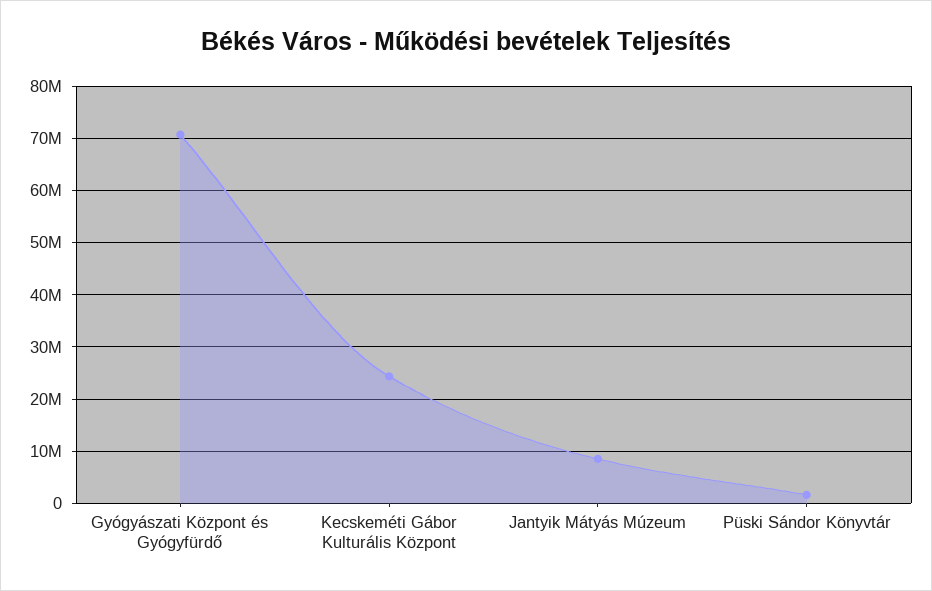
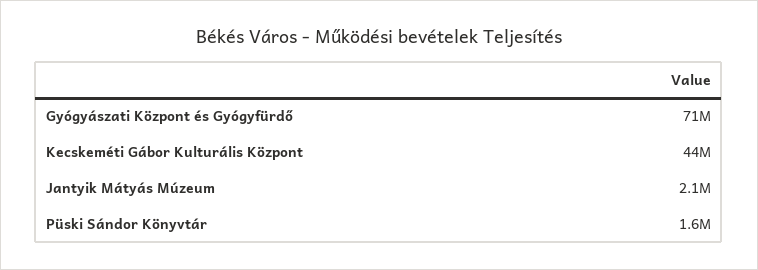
Kecskeméti Gábor Kulturális Központ: 24000000 -> 44000000
Jantyik Mátyás Múzeum: 8000000 -> 2100000

